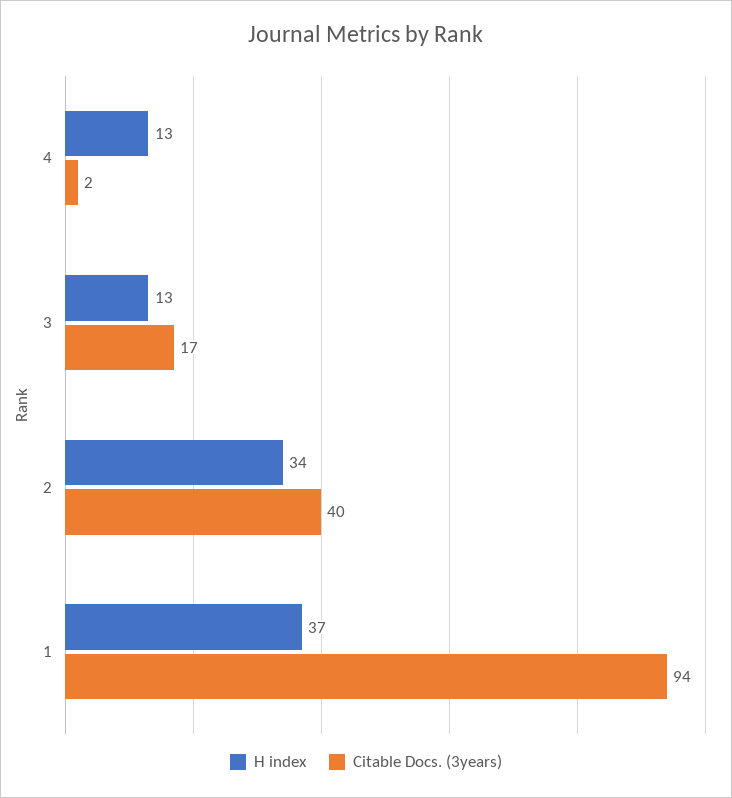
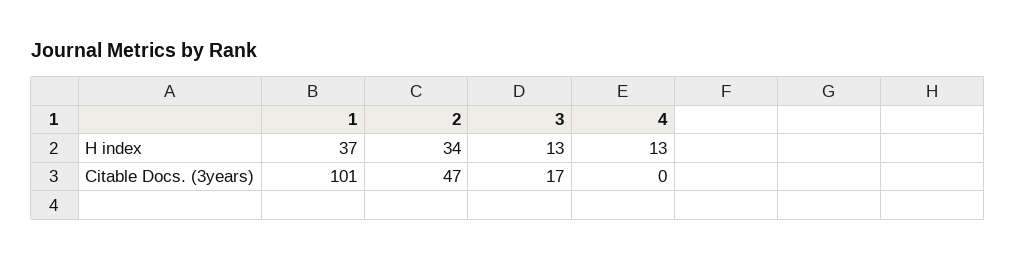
Citable Docs. (3years), 4: 2 -> 0
Citable Docs. (3years), 2: 40 -> 47
Citable Docs. (3years), 1: 94 -> 101

